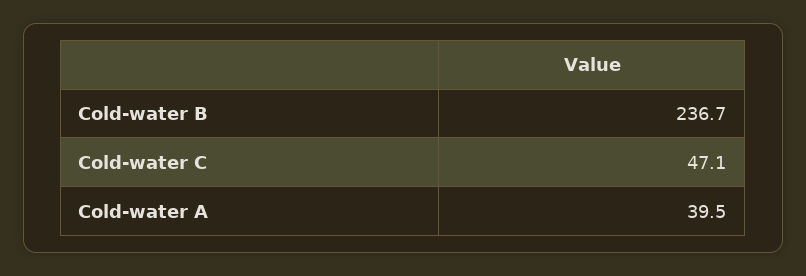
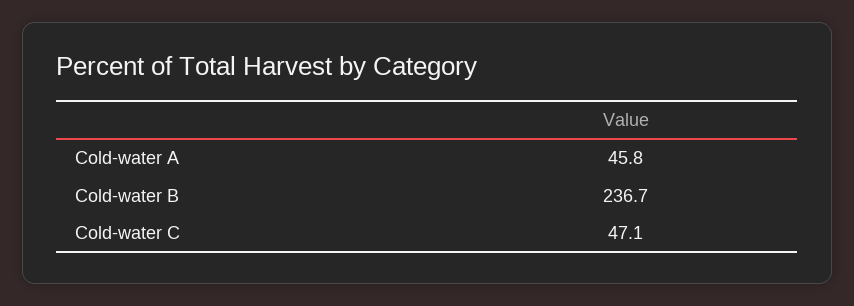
Cold-water A: 39.5 -> 45.8

